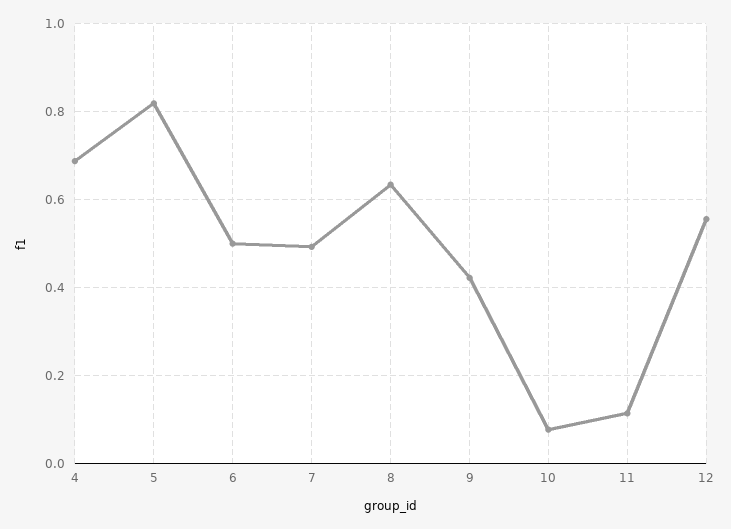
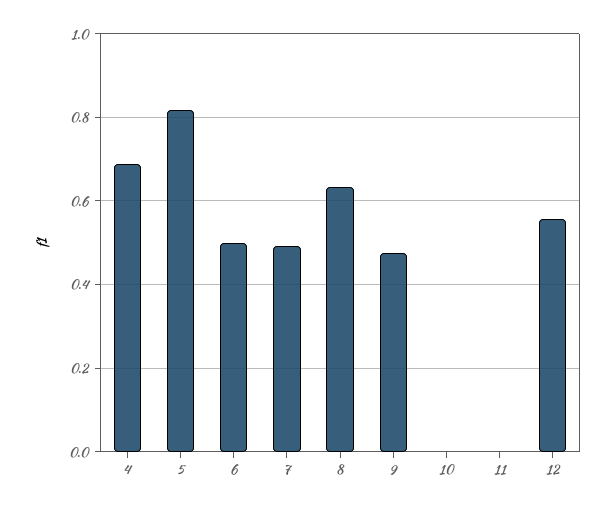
9: 0.42 -> 0.48
10: 0.08 -> 0
11: 0.12 -> 0

